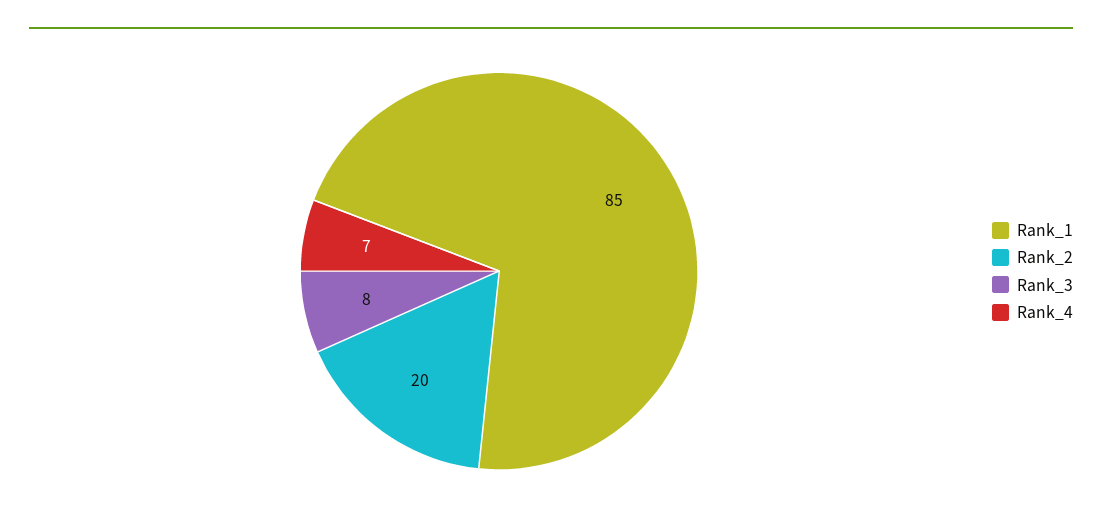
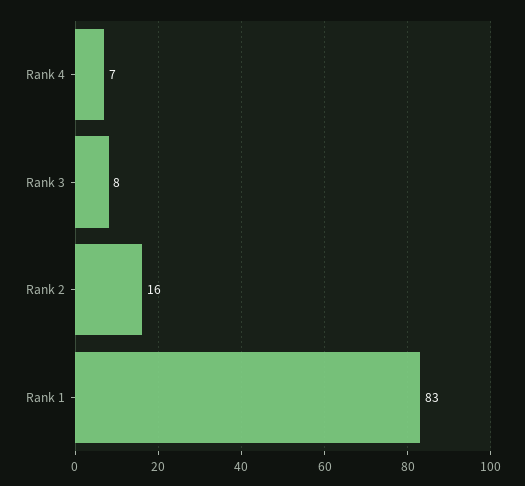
Rank_1: 85 -> 83
Rank_2: 20 -> 16

